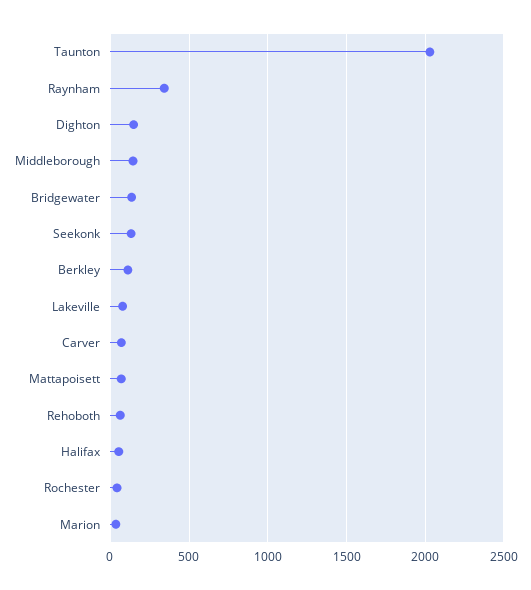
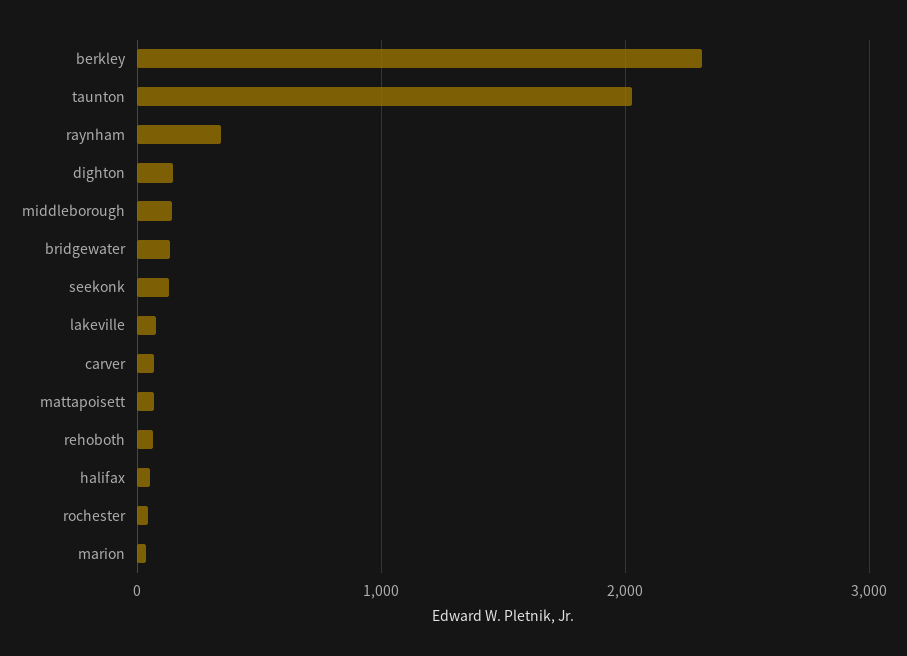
Berkley: 100 -> 2300

